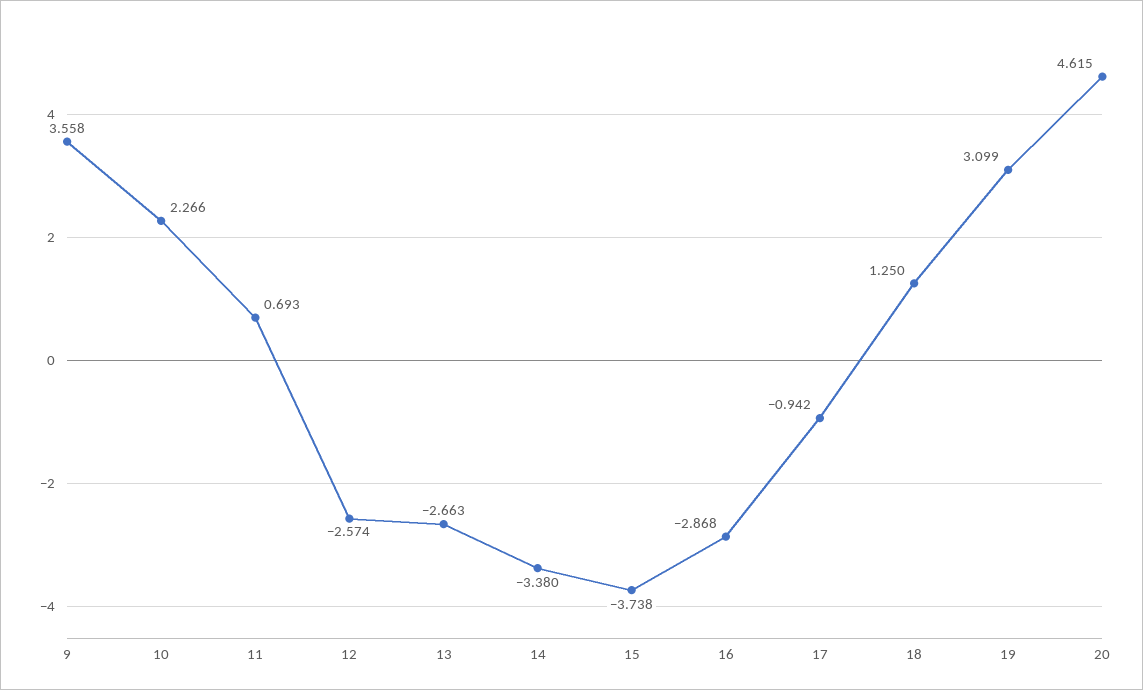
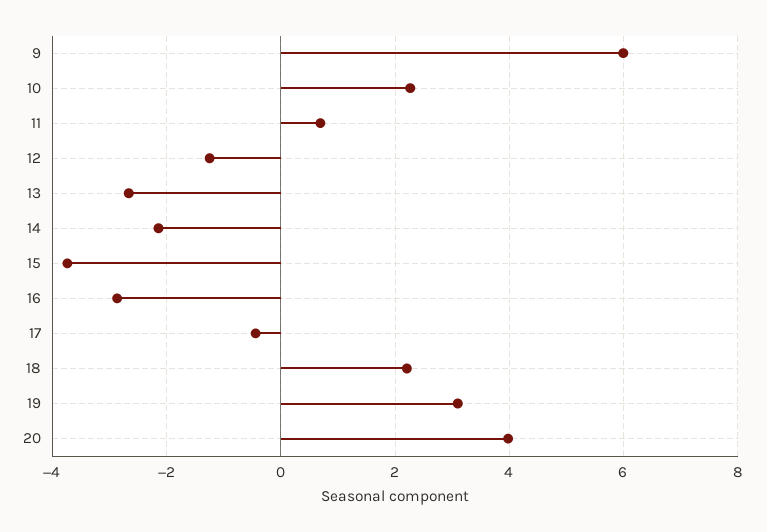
9: 3.558 -> 6
12: -2.574 -> -1.2
14: -3.38 -> -2.2
17: -0.942 -> -0.4
18: 1.25 -> 2.2
20: 4.615 -> 4

